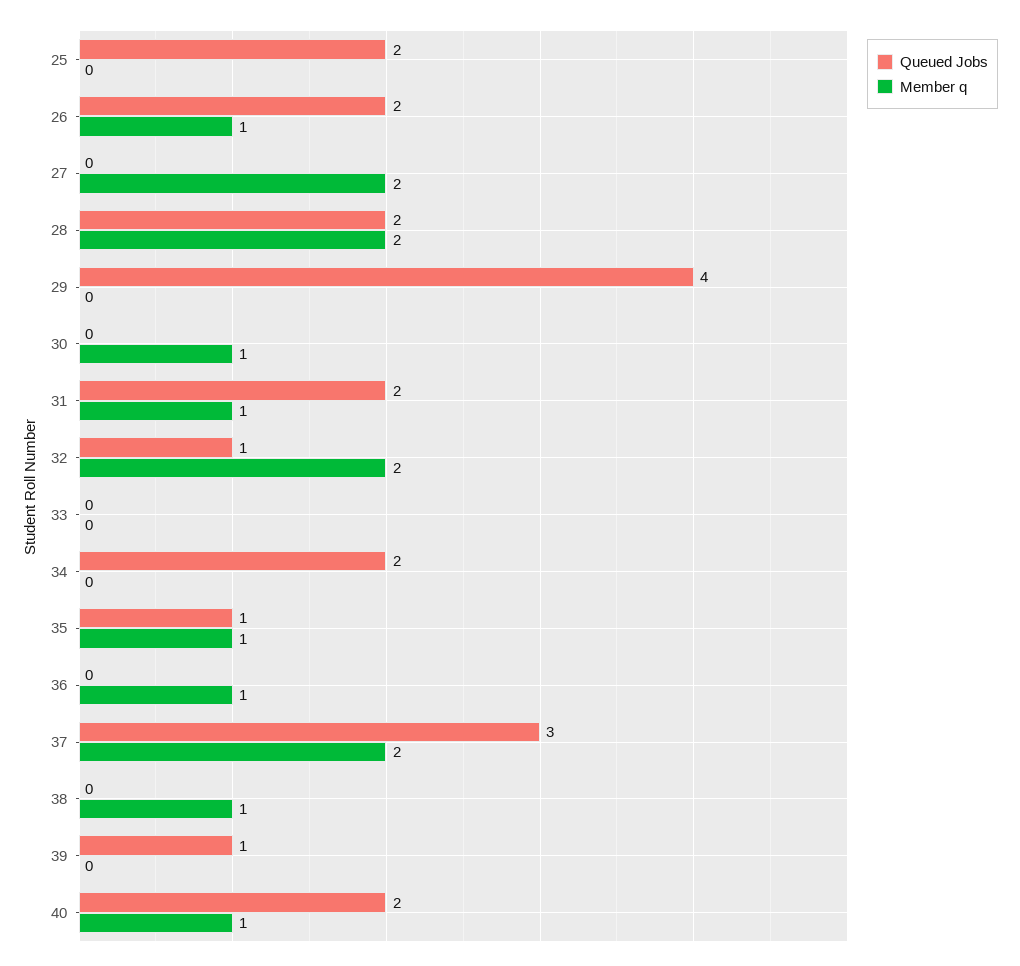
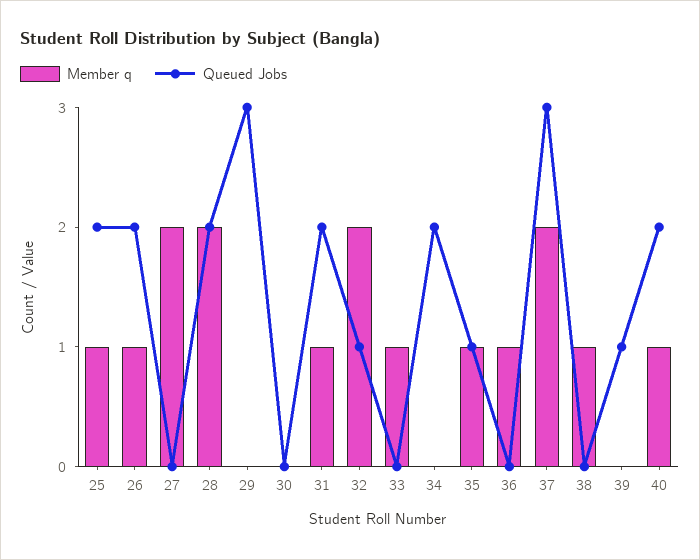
Member q, 25: 0 -> 1
Queued Jobs, 29: 4 -> 3
Member q, 30: 1 -> 0
Member q, 33: 0 -> 1

